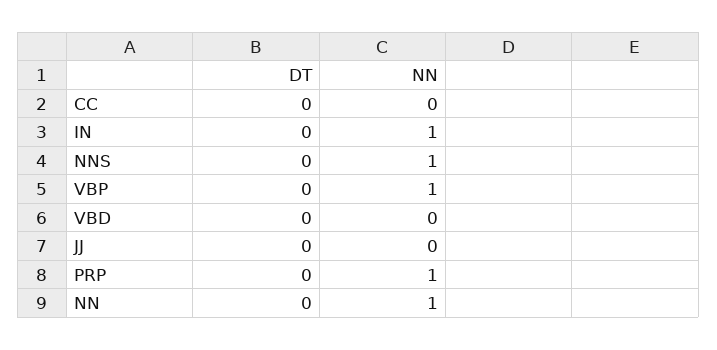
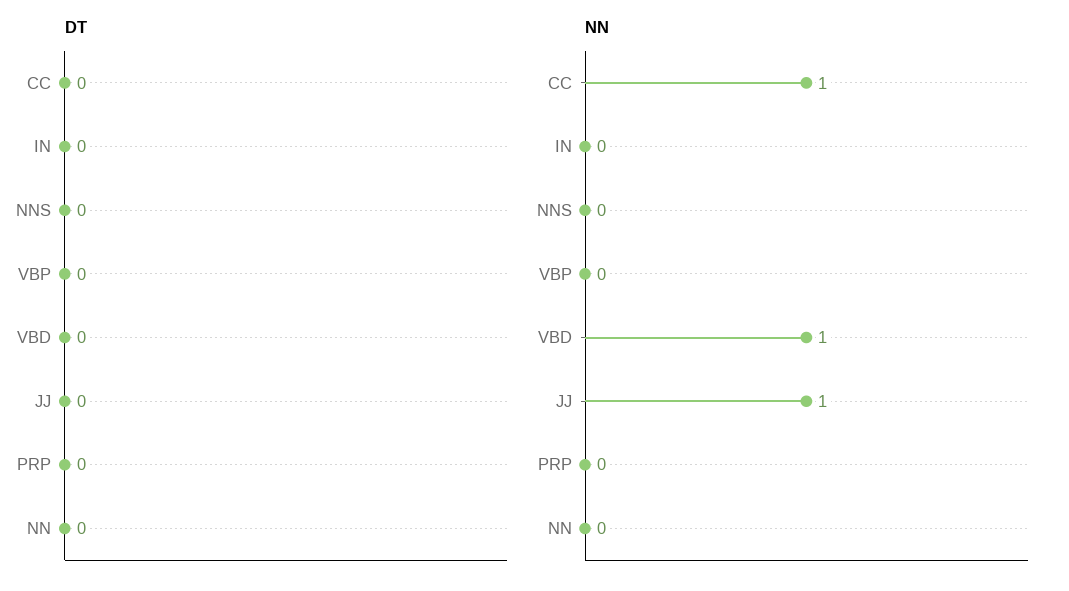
NN, CC: 0 -> 1
NN, IN: 1 -> 0
NN, NNS: 1 -> 0
NN, VBP: 1 -> 0
NN, VBD: 0 -> 1
NN, JJ: 0 -> 1
NN, PRP: 1 -> 0
NN, NN: 1 -> 0

